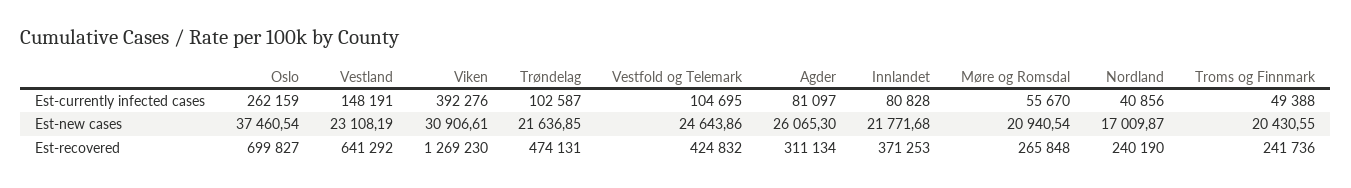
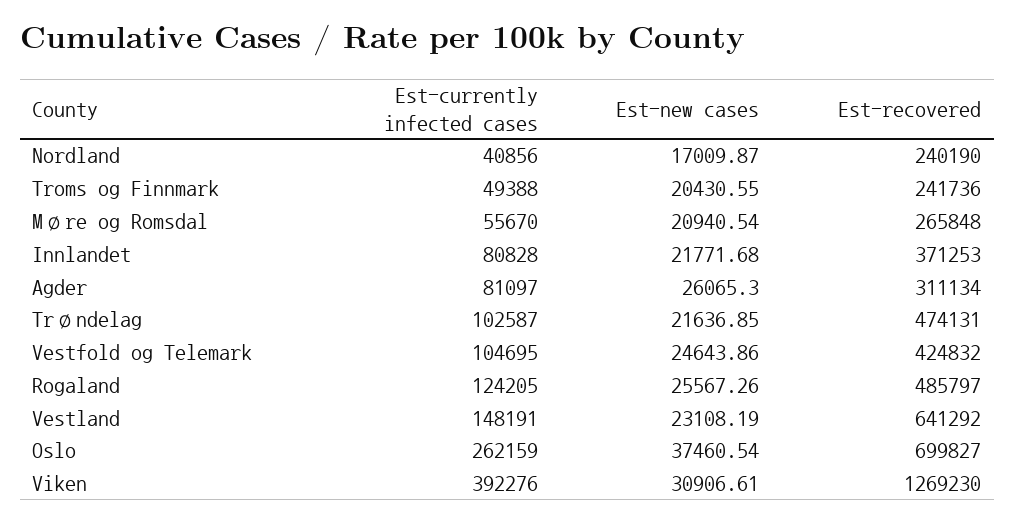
Rogaland, Est-currently infected cases: none -> 124205
Rogaland, Est-new cases: none -> 25567.26
Rogaland, Est-recovered: none -> 485797

